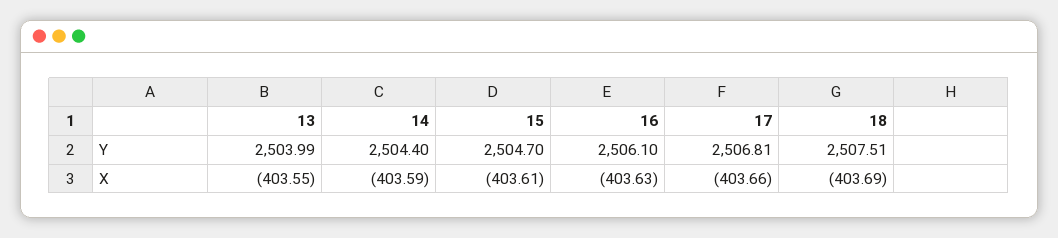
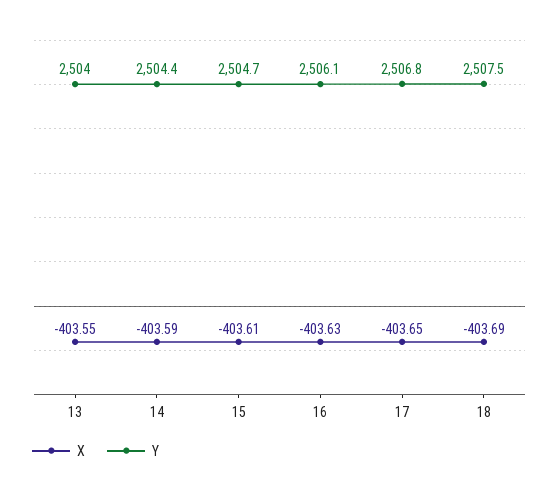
X, 17: -403.66 -> -403.65

